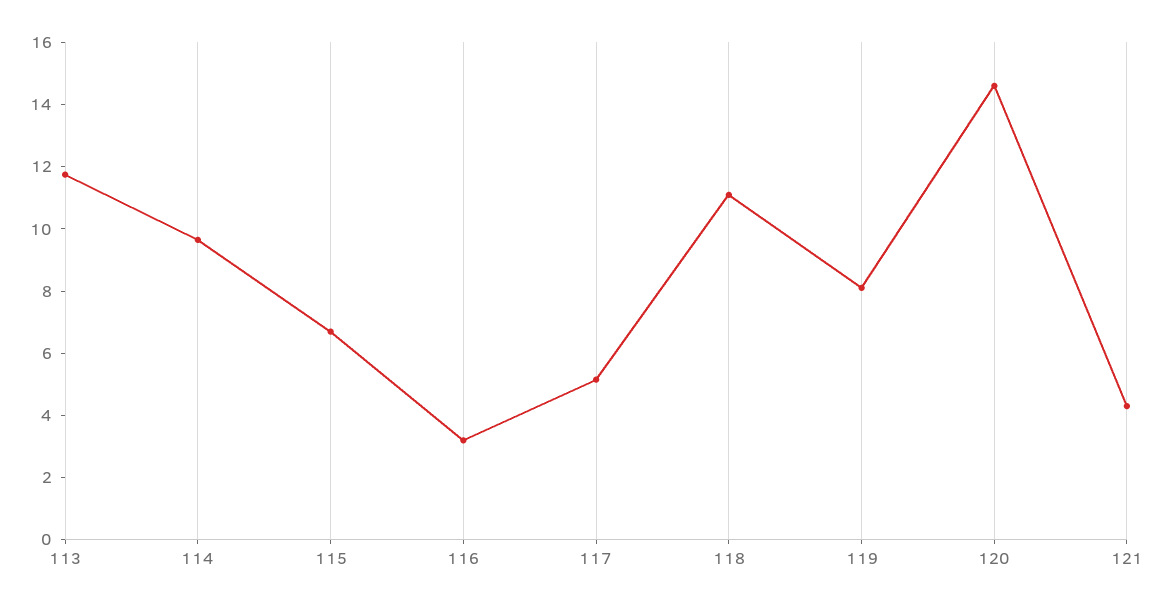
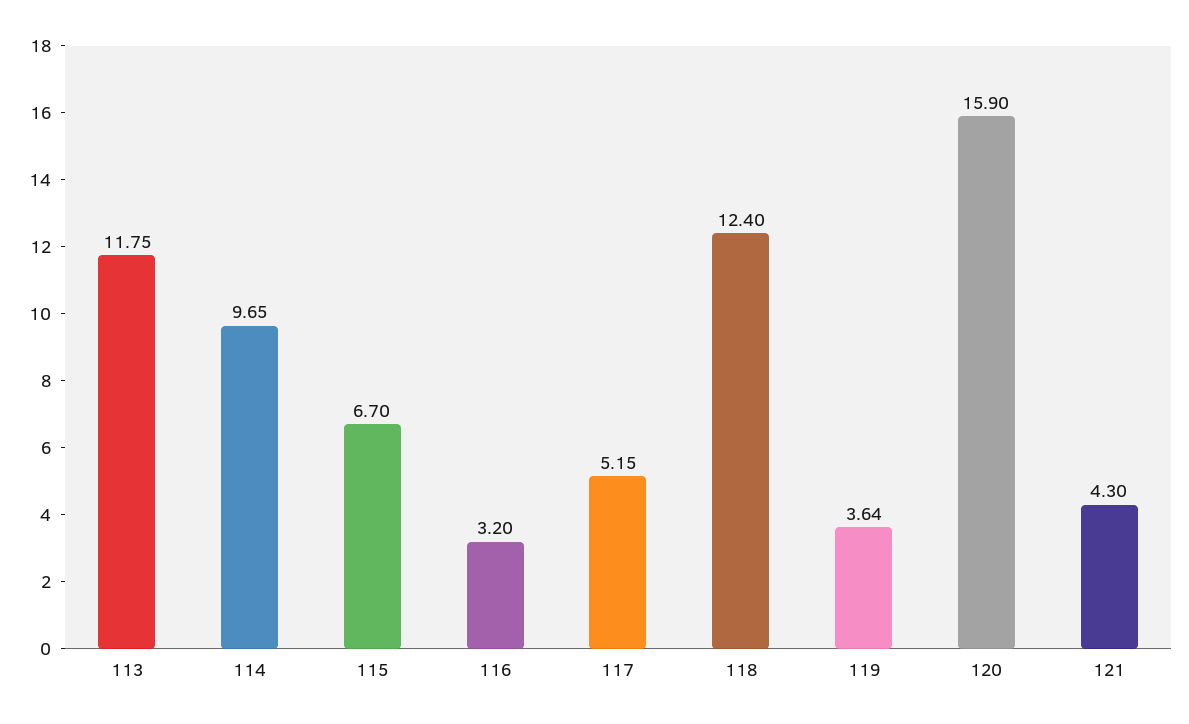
118: 11 -> 12.4
119: 8 -> 3.64
120: 14.5 -> 15.9

